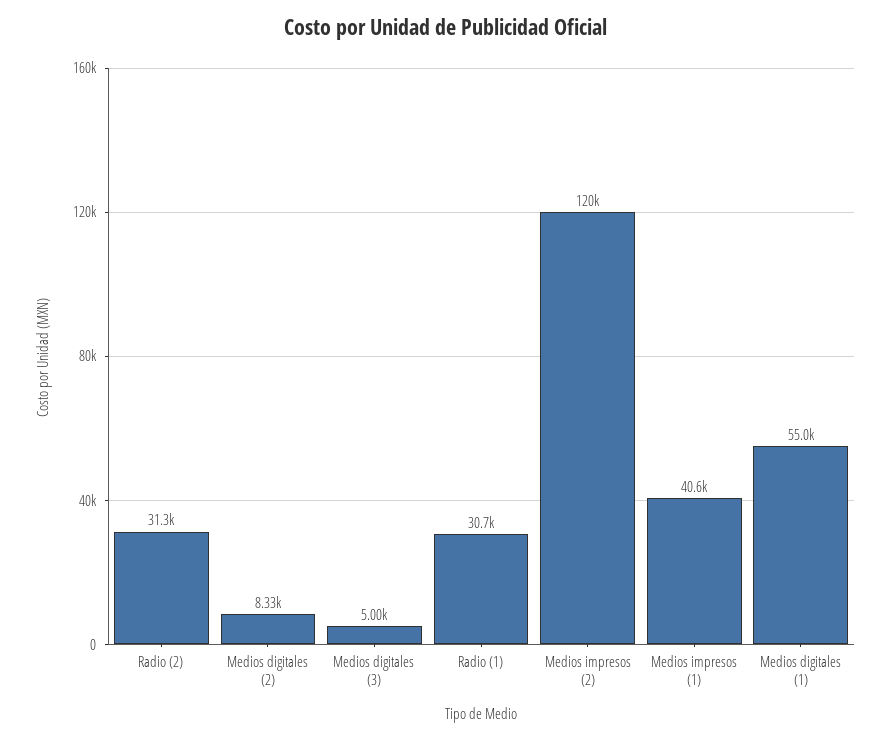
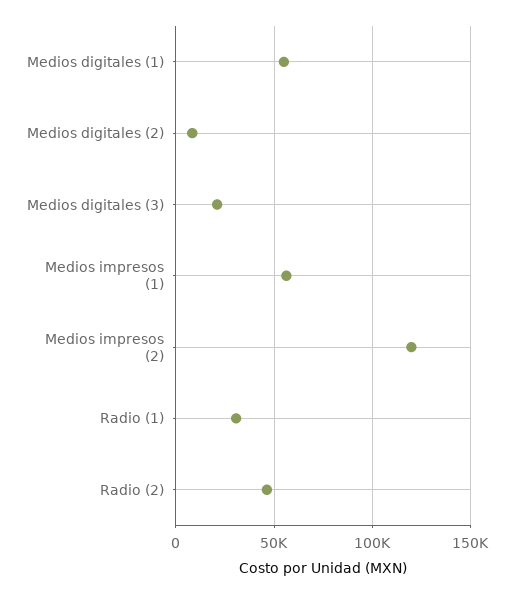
Radio (2): 31300 -> 45000
Medios digitales (3): 5000 -> 20000
Medios impresos (1): 40600 -> 55000

